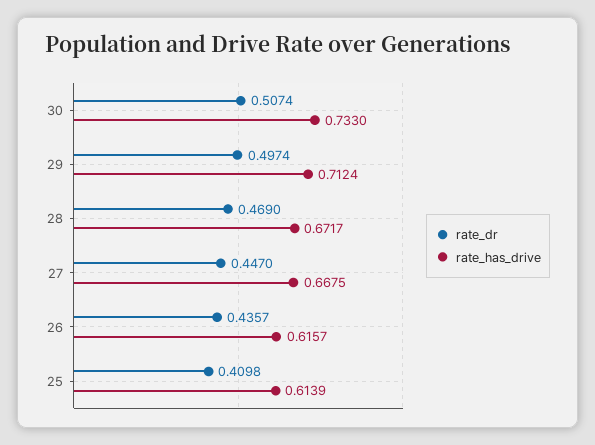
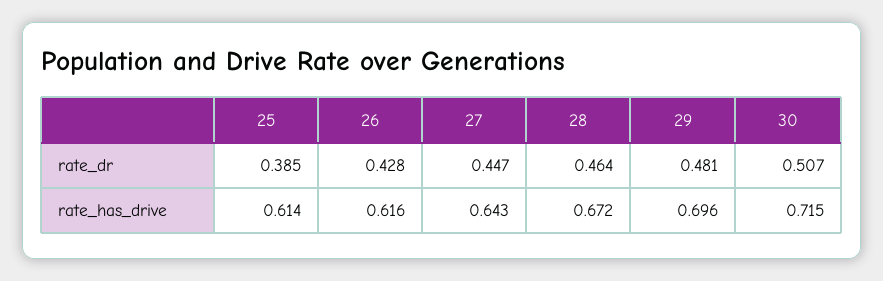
rate_has_drive, 30: 0.733 -> 0.715
rate_dr, 29: 0.4974 -> 0.481
rate_has_drive, 29: 0.7124 -> 0.696
rate_dr, 28: 0.469 -> 0.464
rate_has_drive, 27: 0.6675 -> 0.643
rate_dr, 26: 0.4357 -> 0.428
rate_dr, 25: 0.4098 -> 0.385

